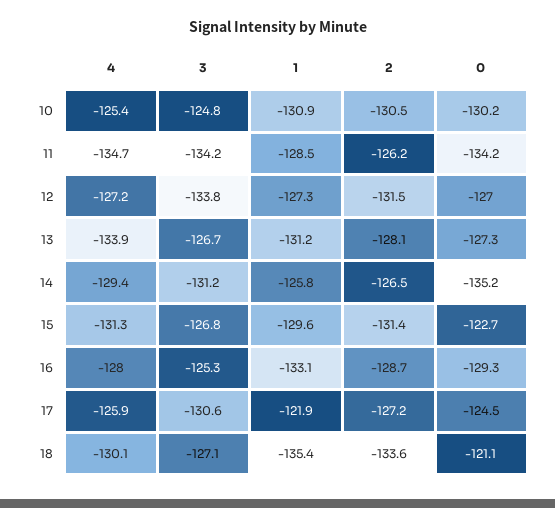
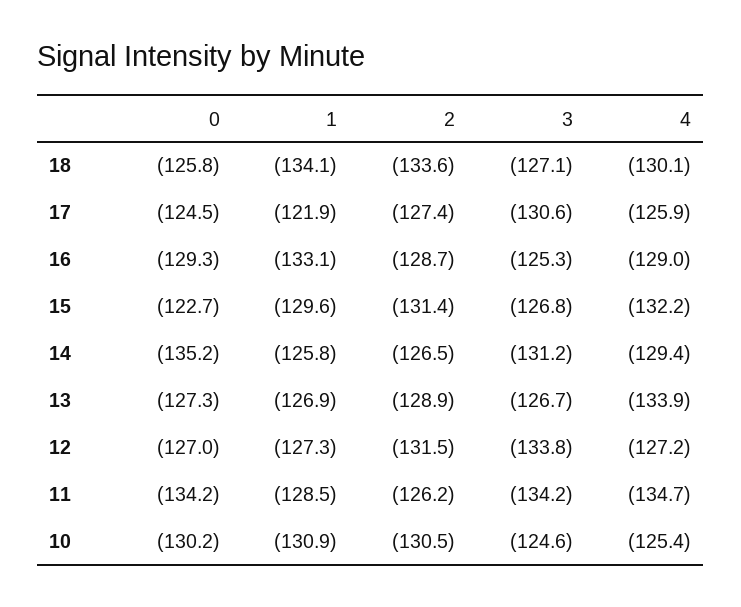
3, 10: -124.8 -> -124.6
1, 13: -131.2 -> -126.9
2, 13: -128.1 -> -128.9
4, 15: -131.3 -> -132.2
4, 16: -128 -> -129
2, 17: -127.2 -> -127.4
1, 18: -135.4 -> -134.1
0, 18: -121.1 -> -125.8

